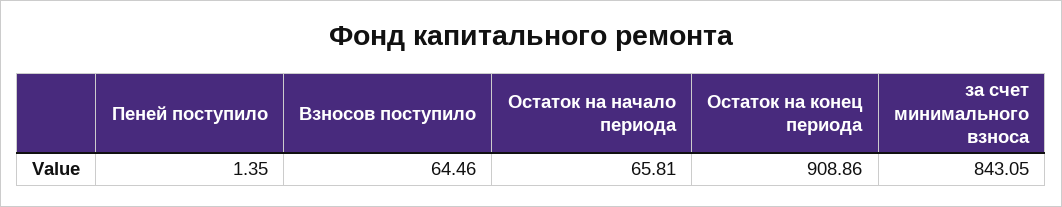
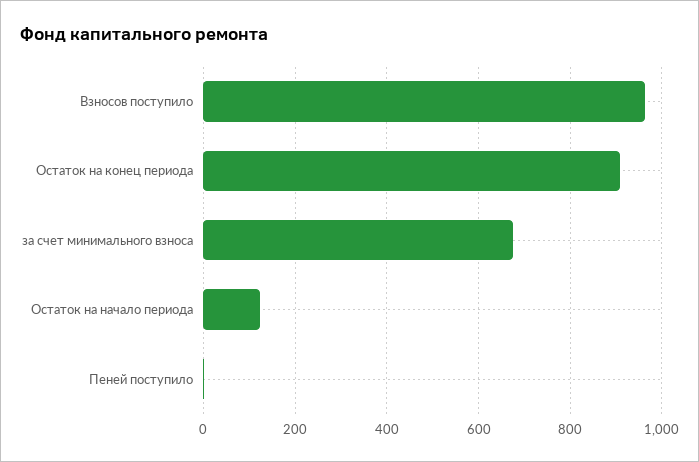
Взносов поступило: 64.46 -> 960
Остаток на начало периода: 65.81 -> 120
за счет минимального взноса: 843.05 -> 680

